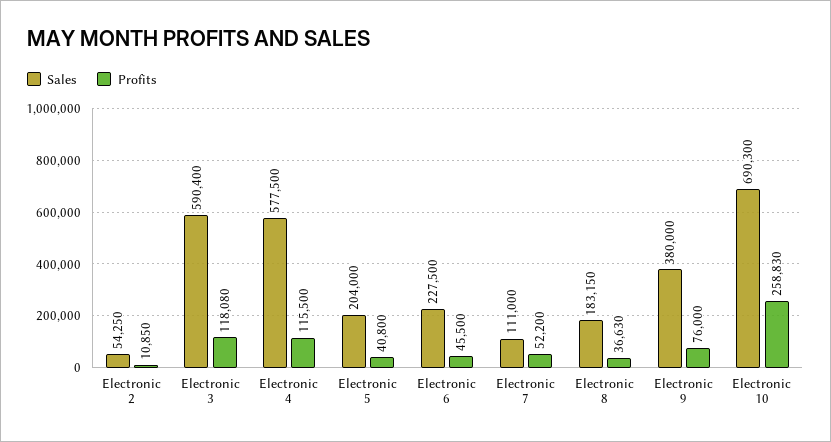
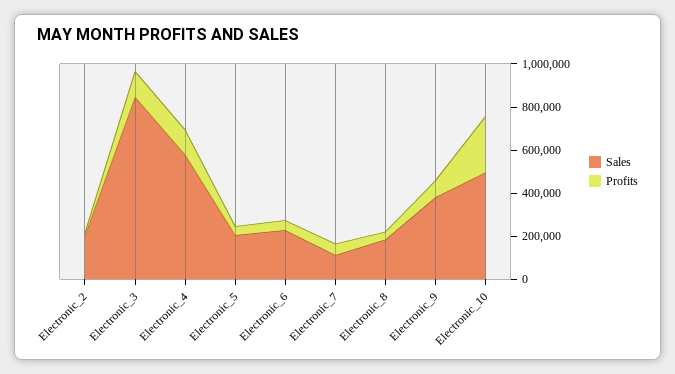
Sales, Electronic 2: 54250 -> 200000
Sales, Electronic 3: 590400 -> 850000
Sales, Electronic 10: 690300 -> 500000

